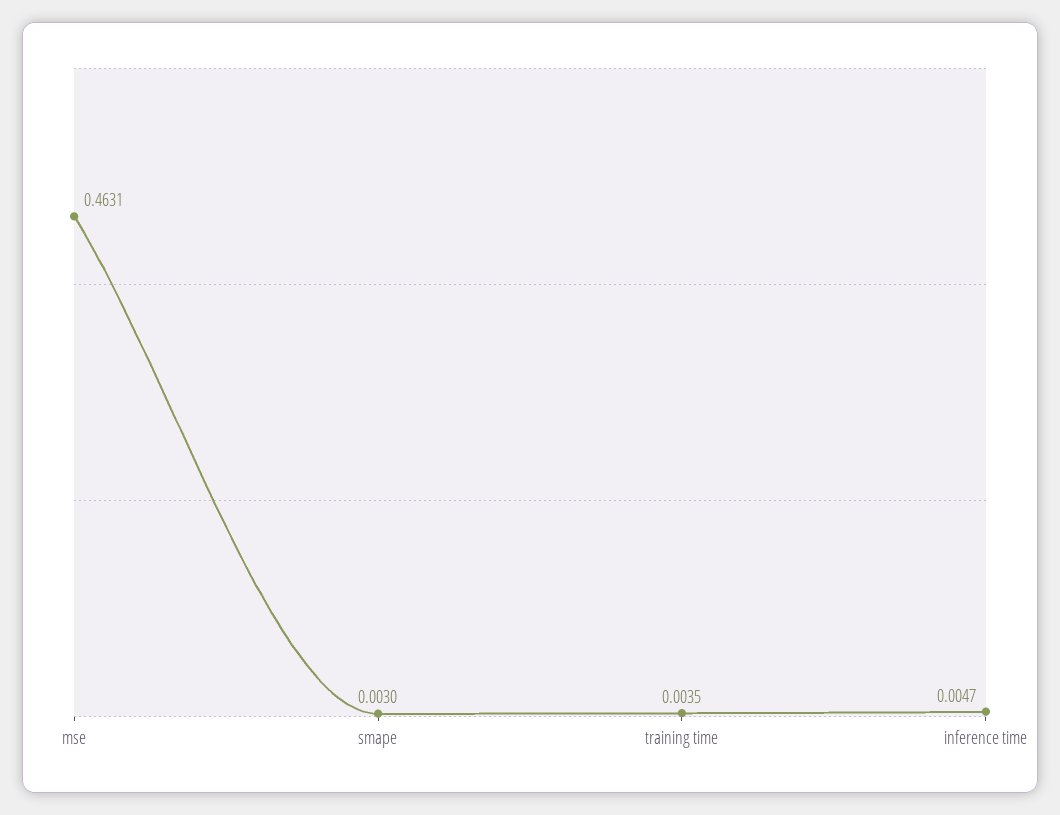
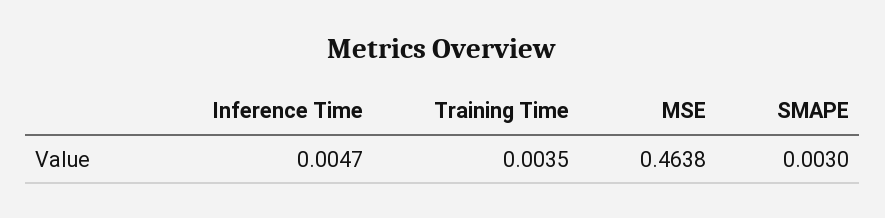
mse: 0.4631 -> 0.4638

